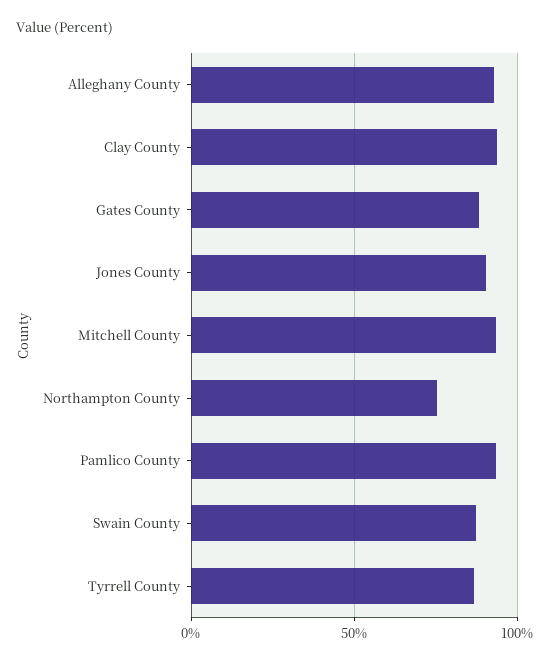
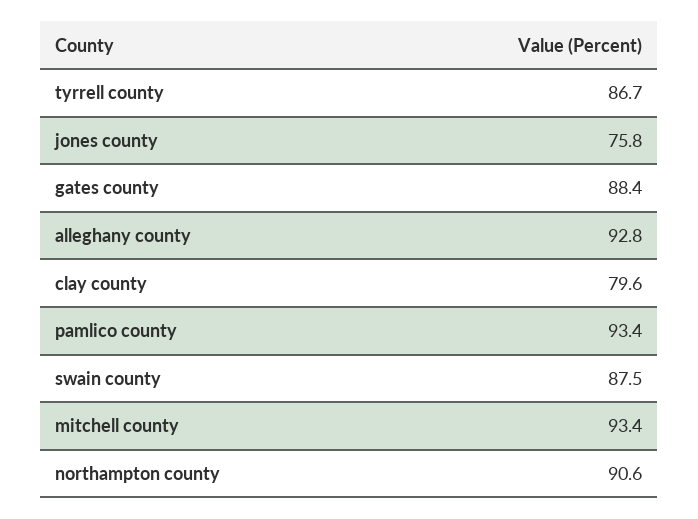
Clay County: 95 -> 79.6
Jones County: 90 -> 75.8
Northampton County: 75 -> 90.6

